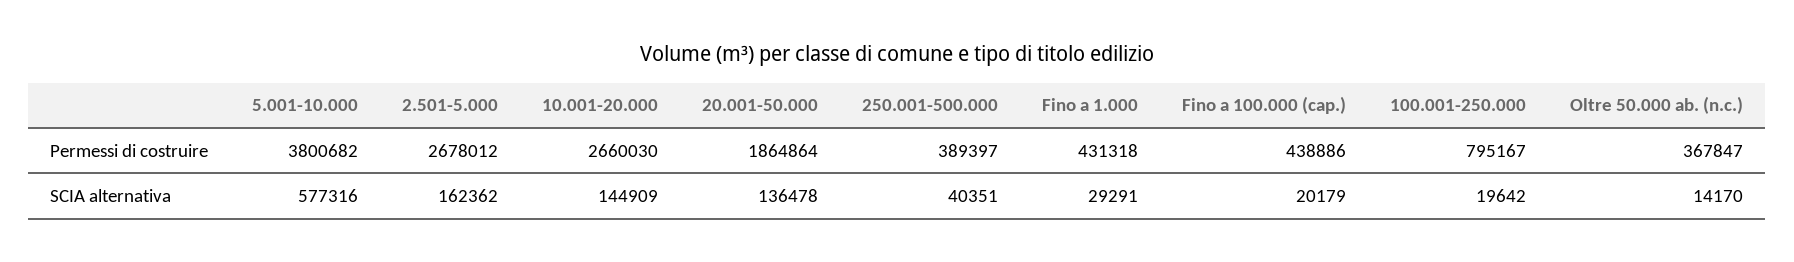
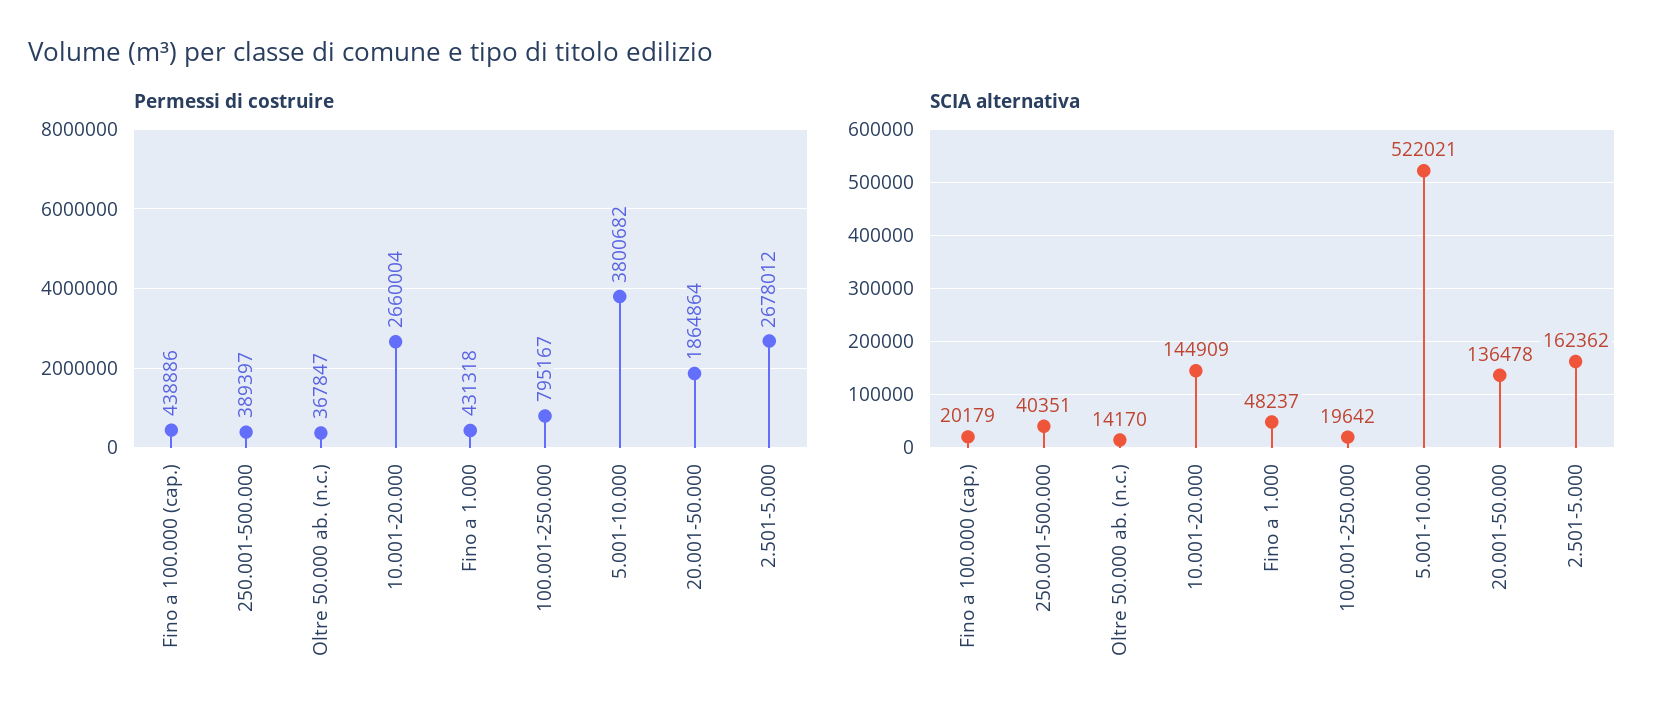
Permessi di costruire, 10.001-20.000: 2660030 -> 2660004
SCIA alternativa, 5.001-10.000: 577316 -> 522021
SCIA alternativa, Fino a 1.000: 29291 -> 48237

